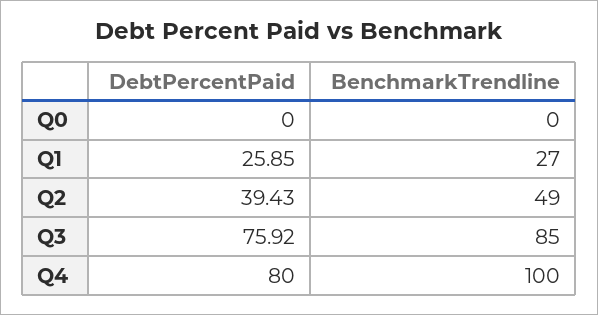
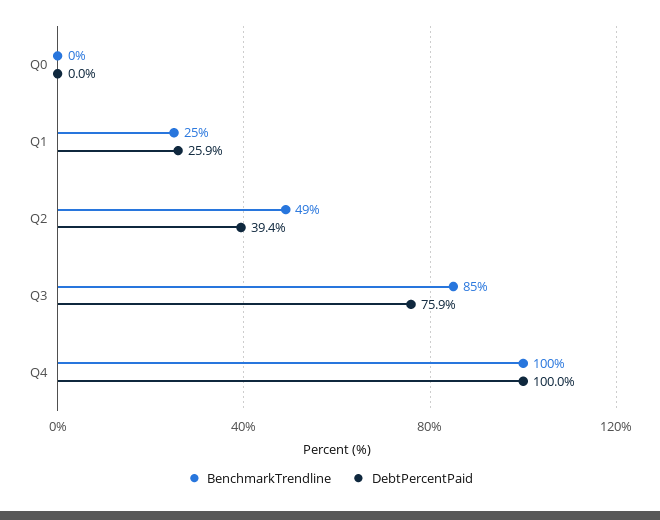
BenchmarkTrendline, Q1: 27 -> 25
DebtPercentPaid, Q4: 80 -> 100

